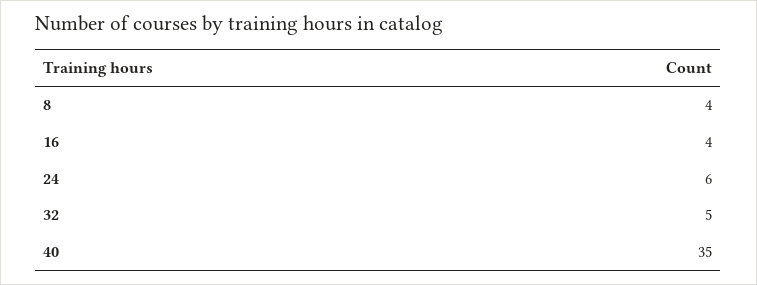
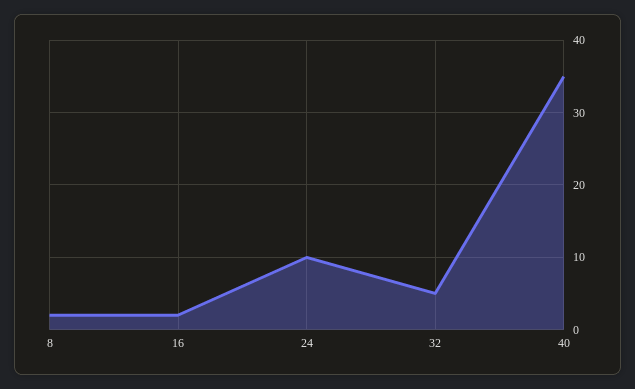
8: 4 -> 2
16: 4 -> 2
24: 6 -> 10

